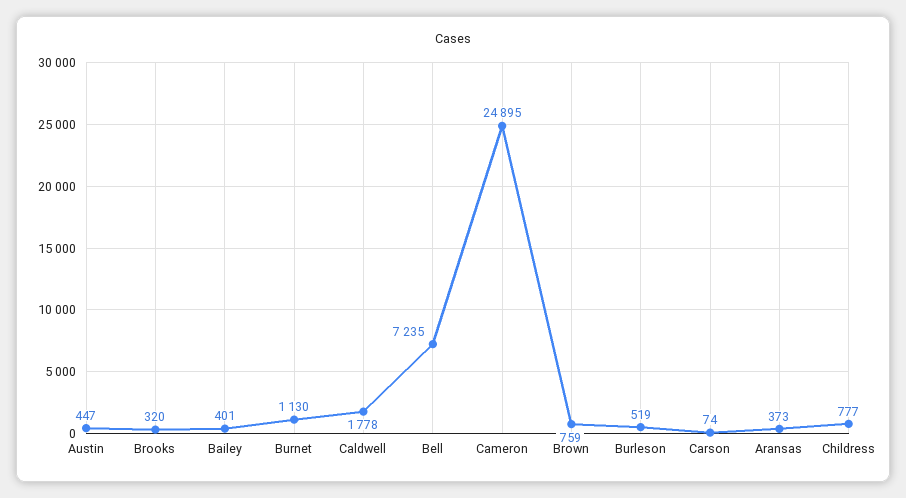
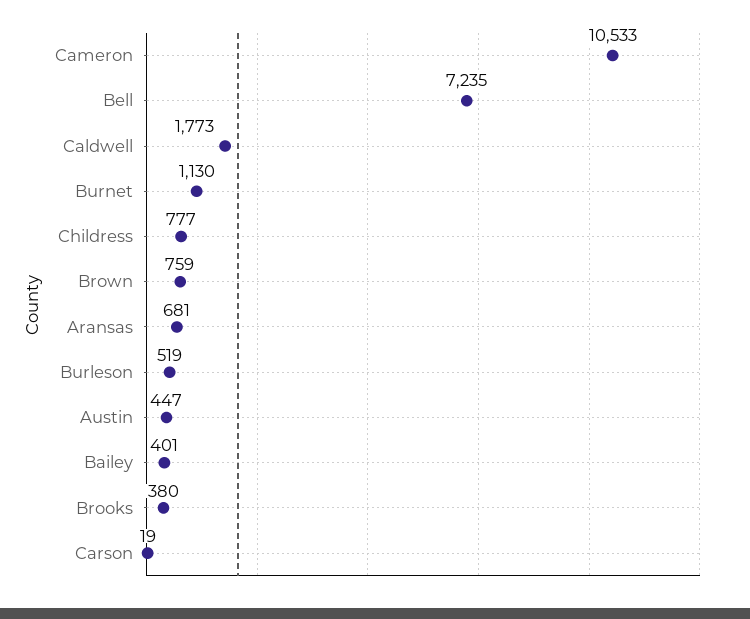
Brooks: 320 -> 380
Caldwell: 1778 -> 1773
Cameron: 24895 -> 10533
Carson: 74 -> 19
Aransas: 373 -> 681

